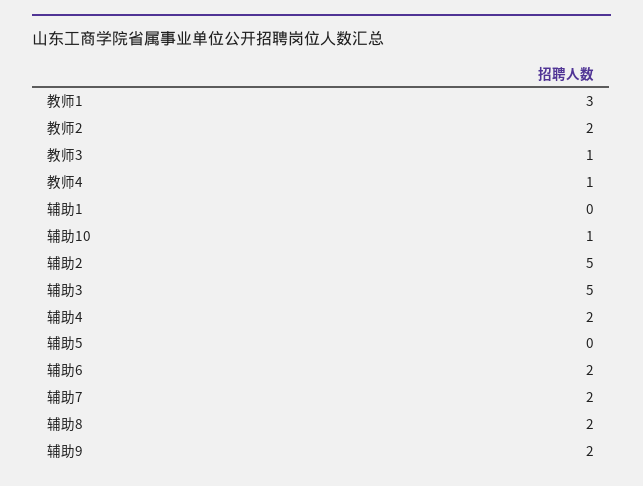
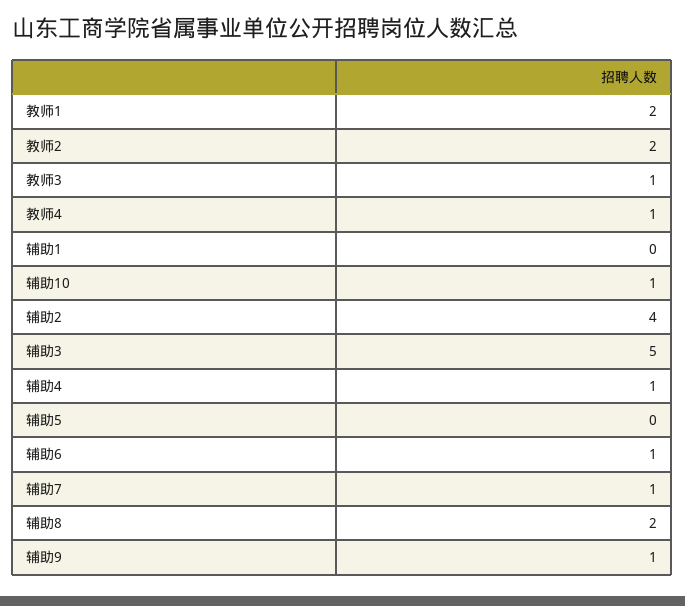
教师1: 3 -> 2
辅助2: 5 -> 4
辅助4: 2 -> 1
辅助6: 2 -> 1
辅助7: 2 -> 1
辅助9: 2 -> 1

